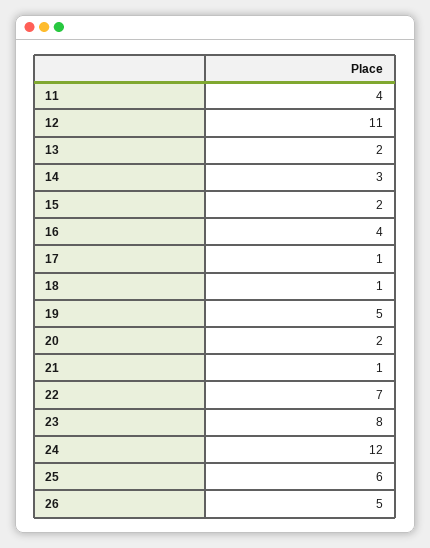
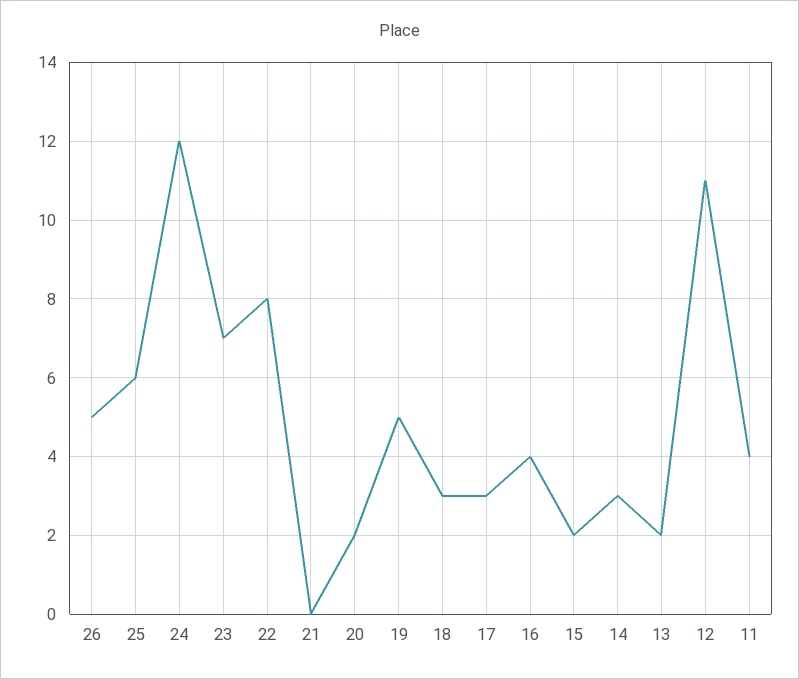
17: 1 -> 3
18: 1 -> 3
21: 1 -> 0
22: 7 -> 8
23: 8 -> 7

